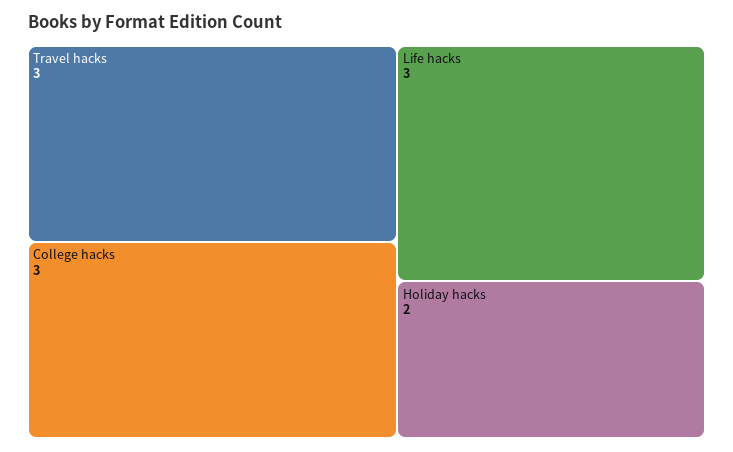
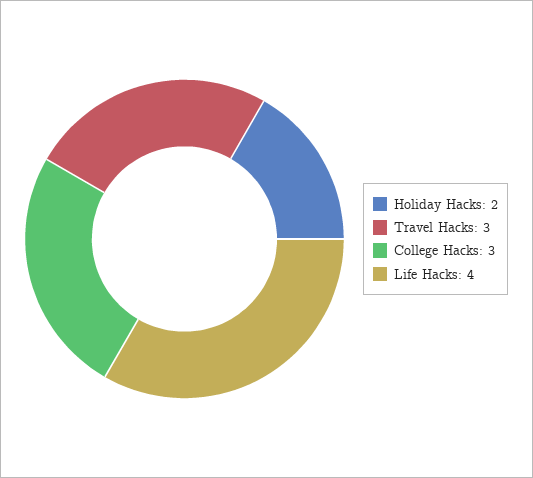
Life hacks: 3 -> 4

